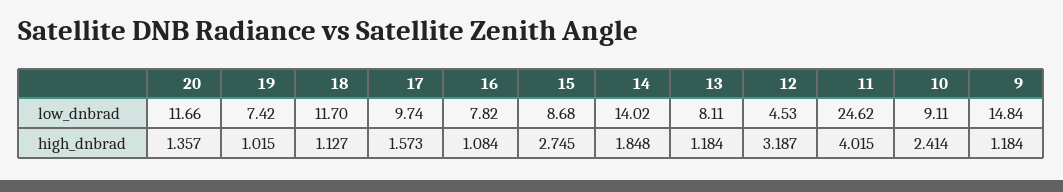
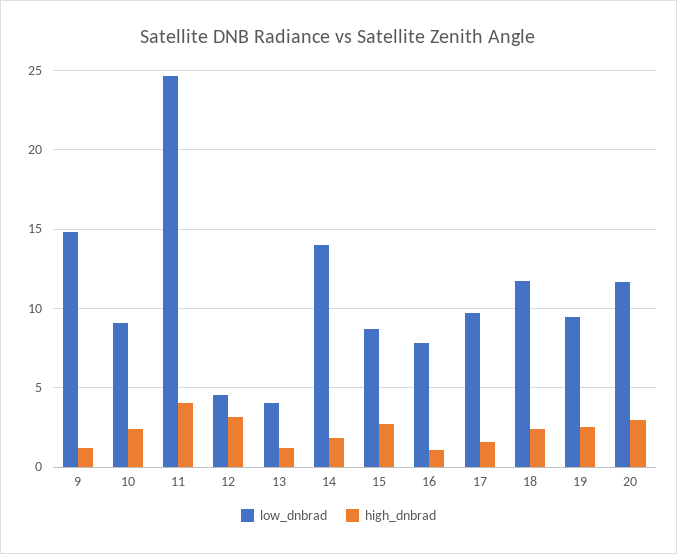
low_dnbrad, 19: 7.42 -> 9.5
low_dnbrad, 13: 8.11 -> 4
high_dnbrad, 20: 1.357 -> 3
high_dnbrad, 19: 1.015 -> 2.5
high_dnbrad, 18: 1.127 -> 2.5

